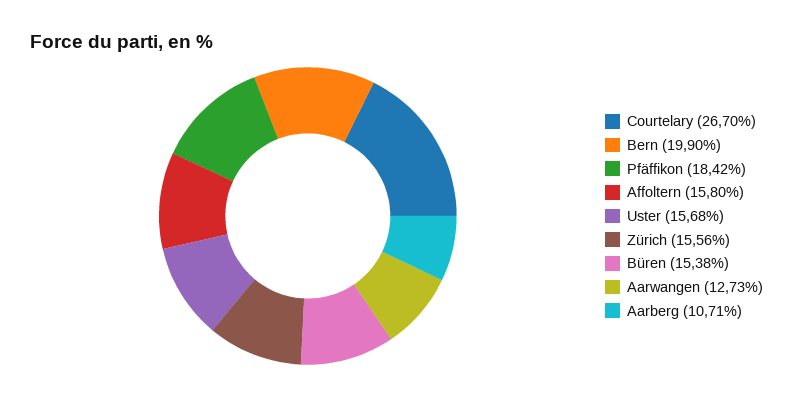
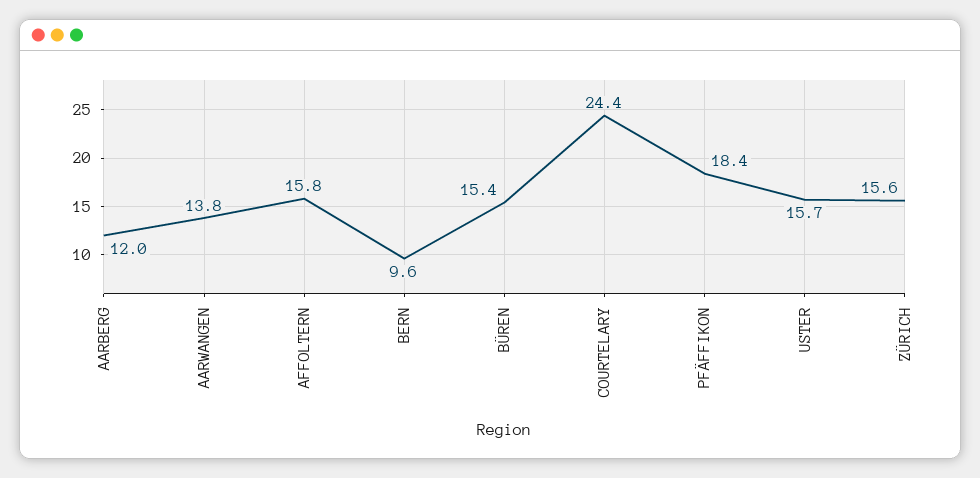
Courtelary: 26.7 -> 24.4
Bern: 19.9 -> 9.6
Aarwangen: 12.73 -> 13.8
Aarberg: 10.71 -> 12

